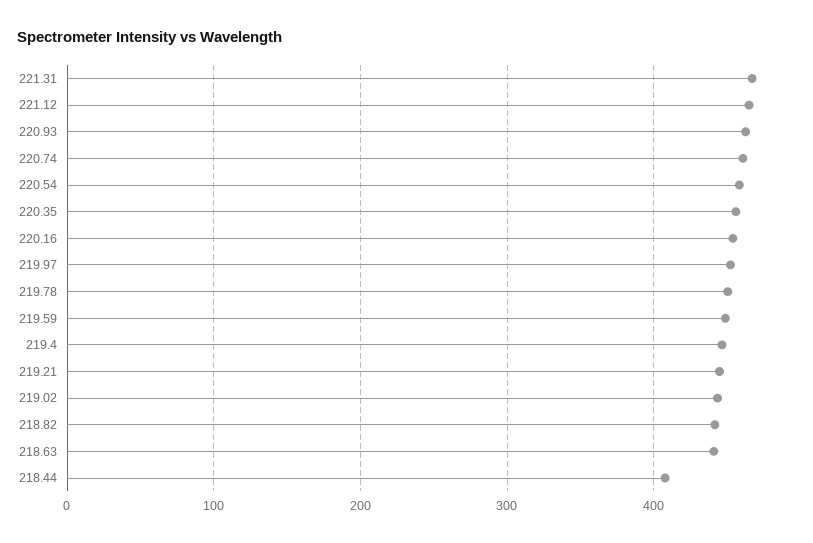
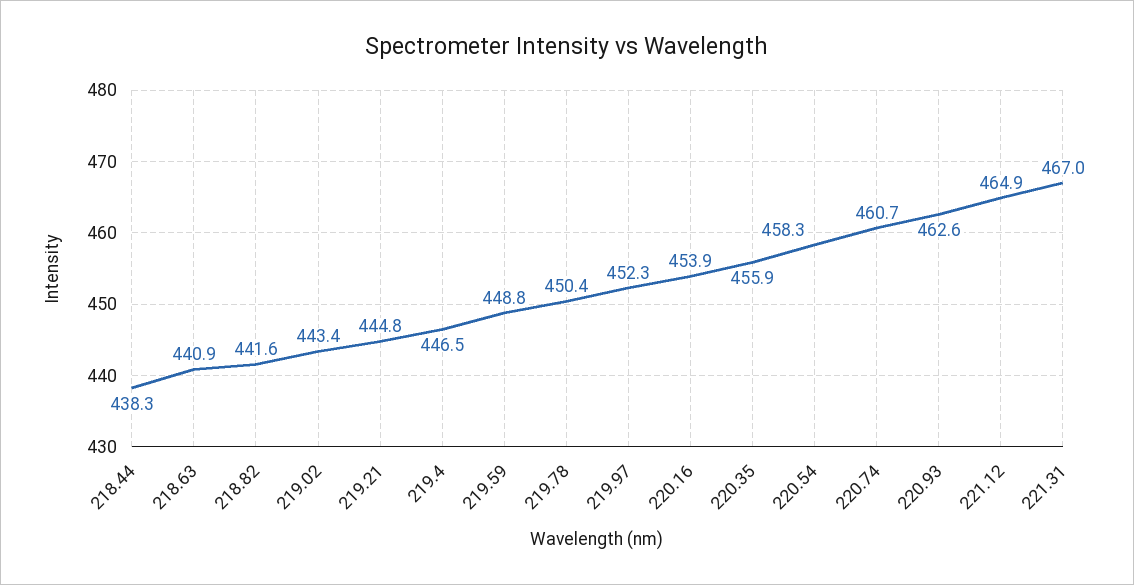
218.44: 410 -> 438.3

